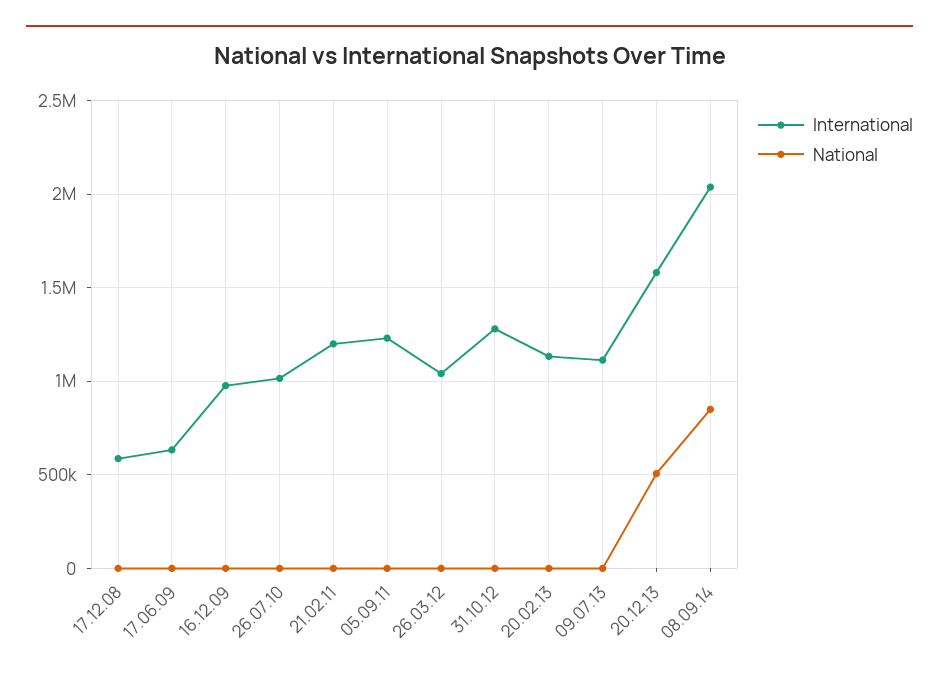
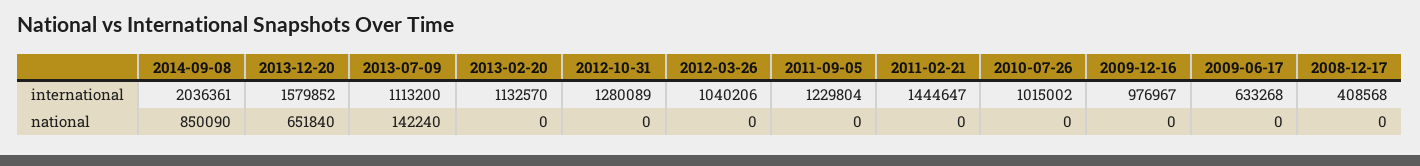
International, 17.12.08: 600000 -> 408568
International, 21.02.11: 1200000 -> 1444647
National, 09.07.13: 0 -> 142240
National, 20.12.13: 500000 -> 651840

